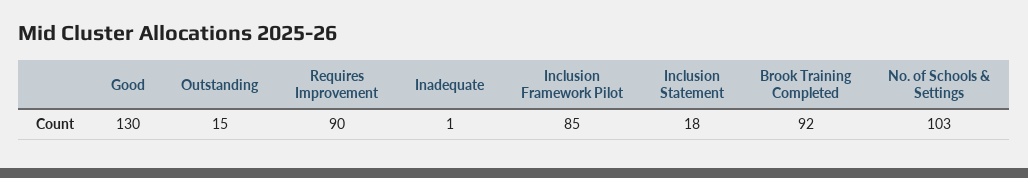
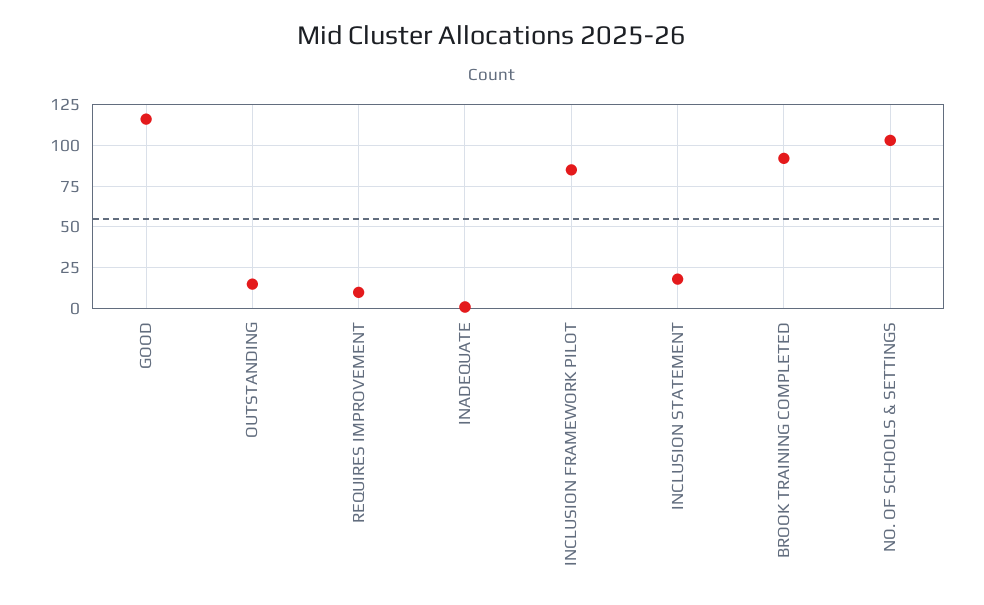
Good: 130 -> 115
Requires Improvement: 90 -> 10

